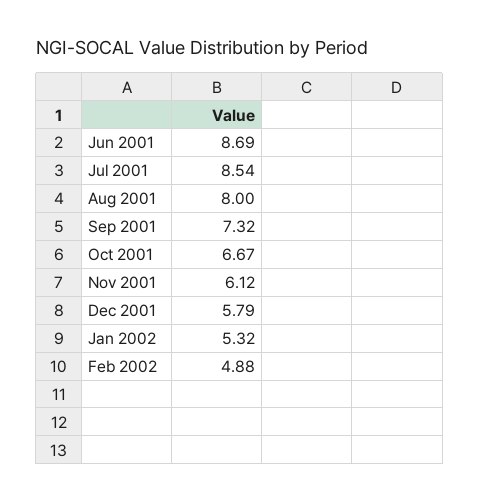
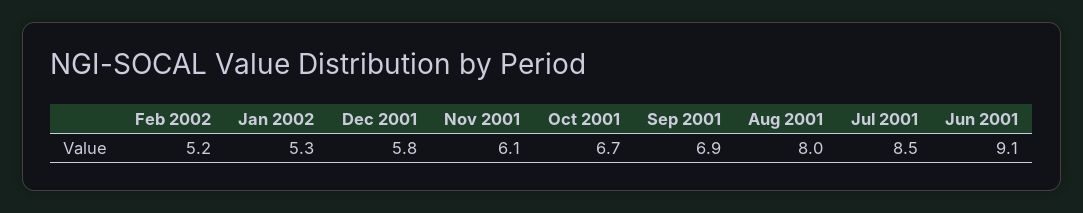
Jun 2001: 8.69 -> 9.1
Sep 2001: 7.32 -> 6.9
Feb 2002: 4.88 -> 5.2

